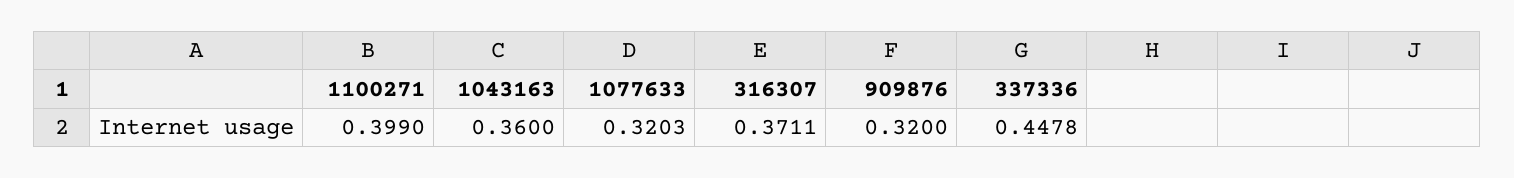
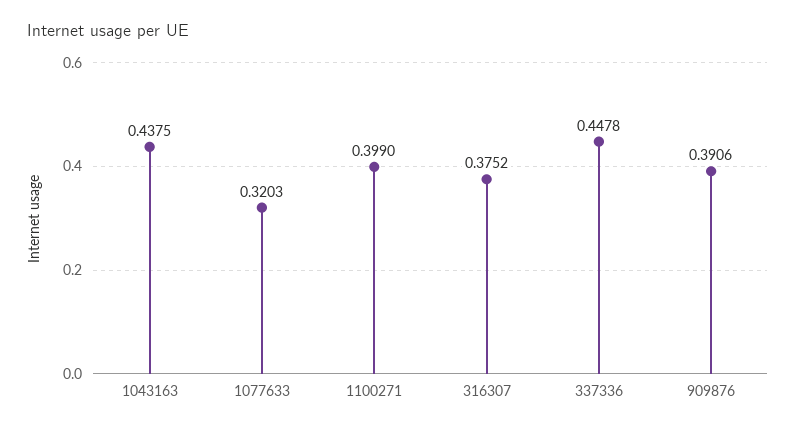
1043163: 0.36 -> 0.4375
316307: 0.3711 -> 0.3752
909876: 0.32 -> 0.3906

